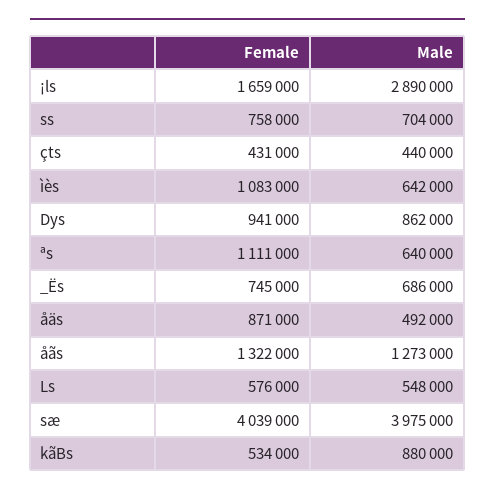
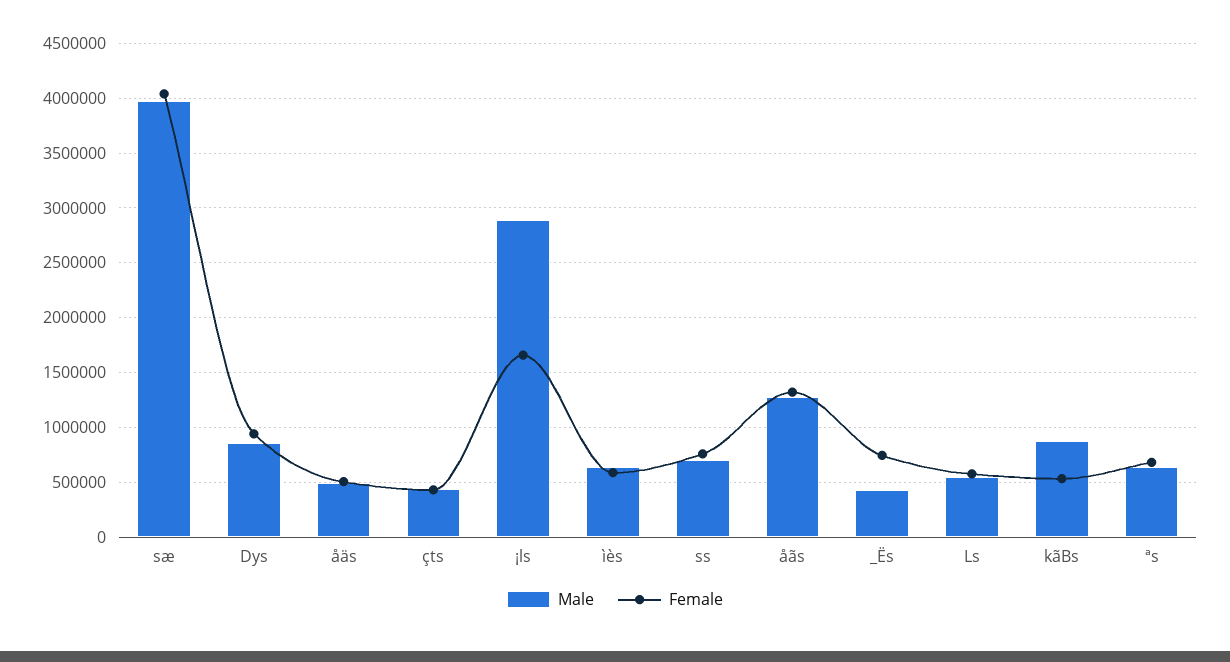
Female, ìès: 1083000 -> 600000
Female, ªs: 1111000 -> 700000
Male, _Ës: 686000 -> 400000
Female, åäs: 871000 -> 500000

